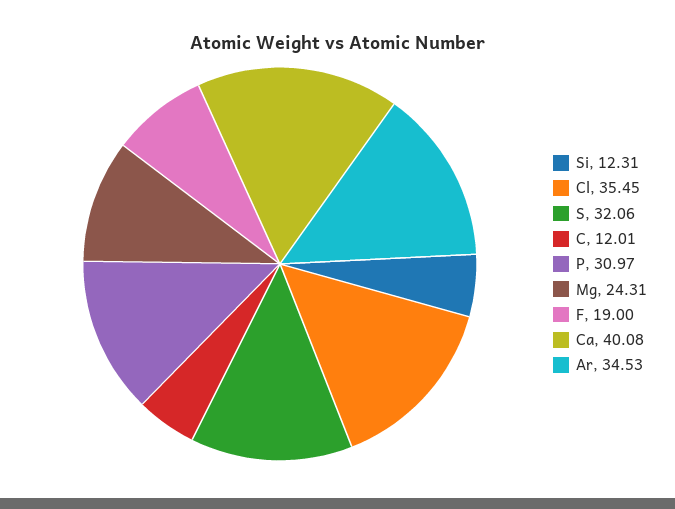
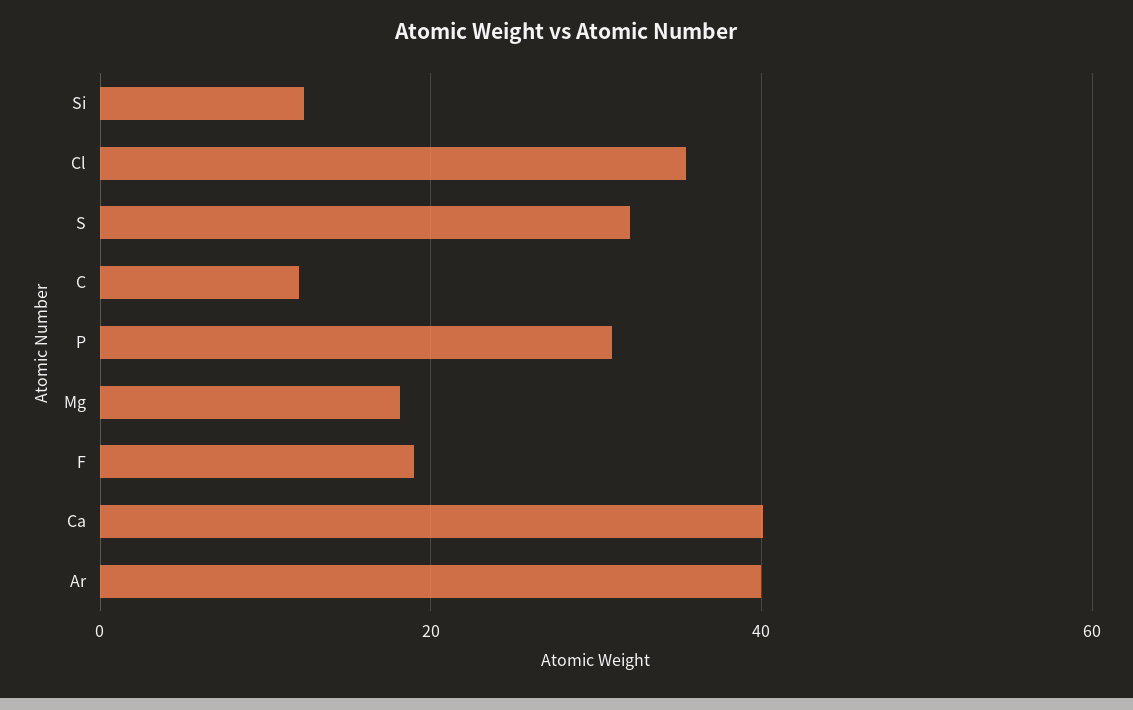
Mg: 24.31 -> 18
Ar: 34.53 -> 40

